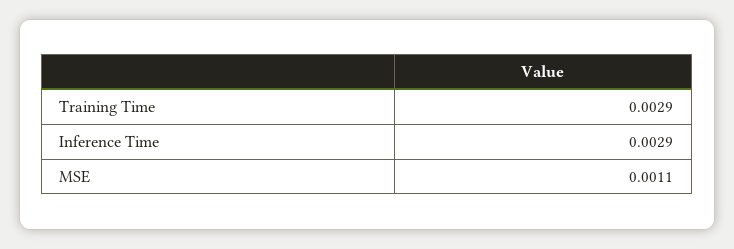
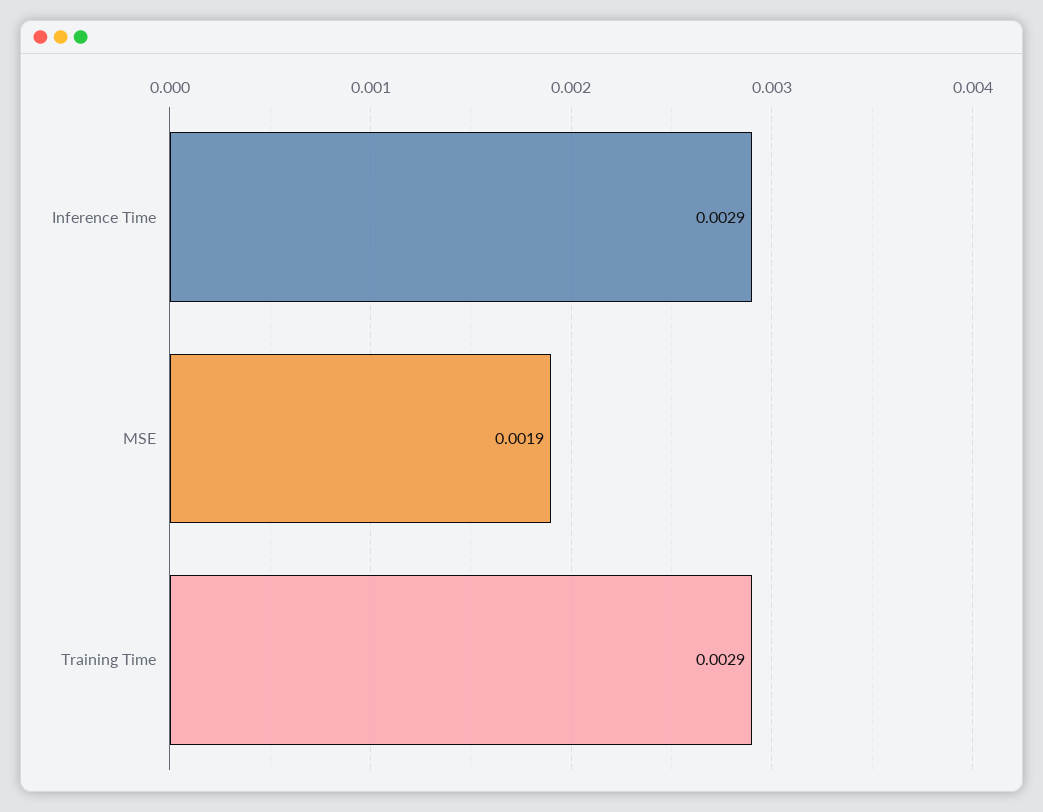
MSE: 0.0011 -> 0.0019

